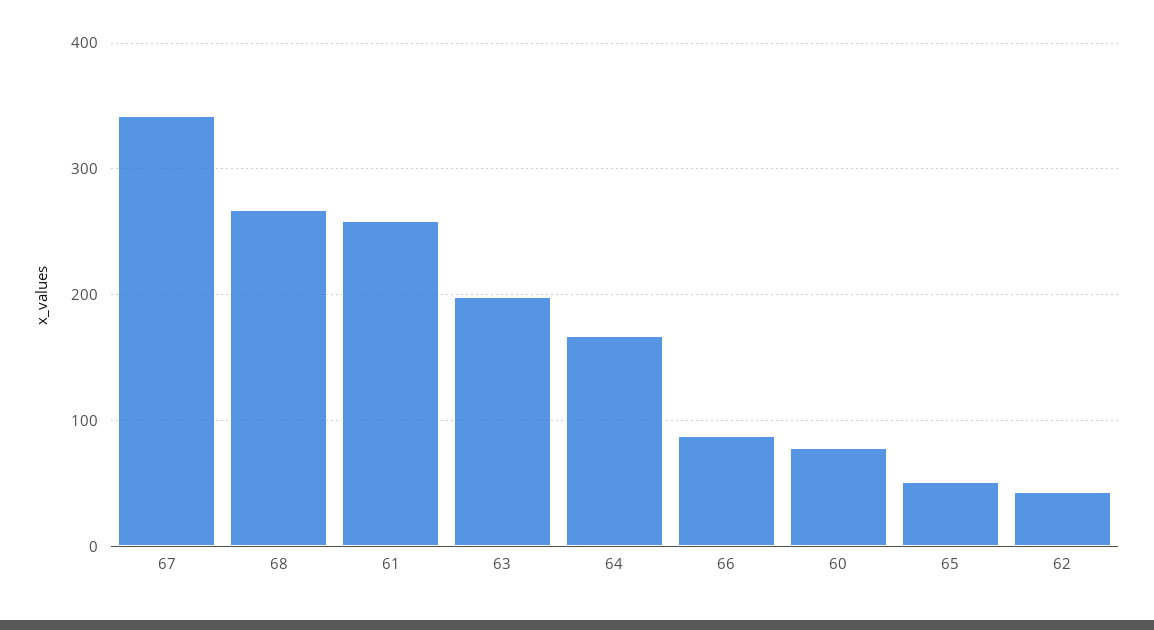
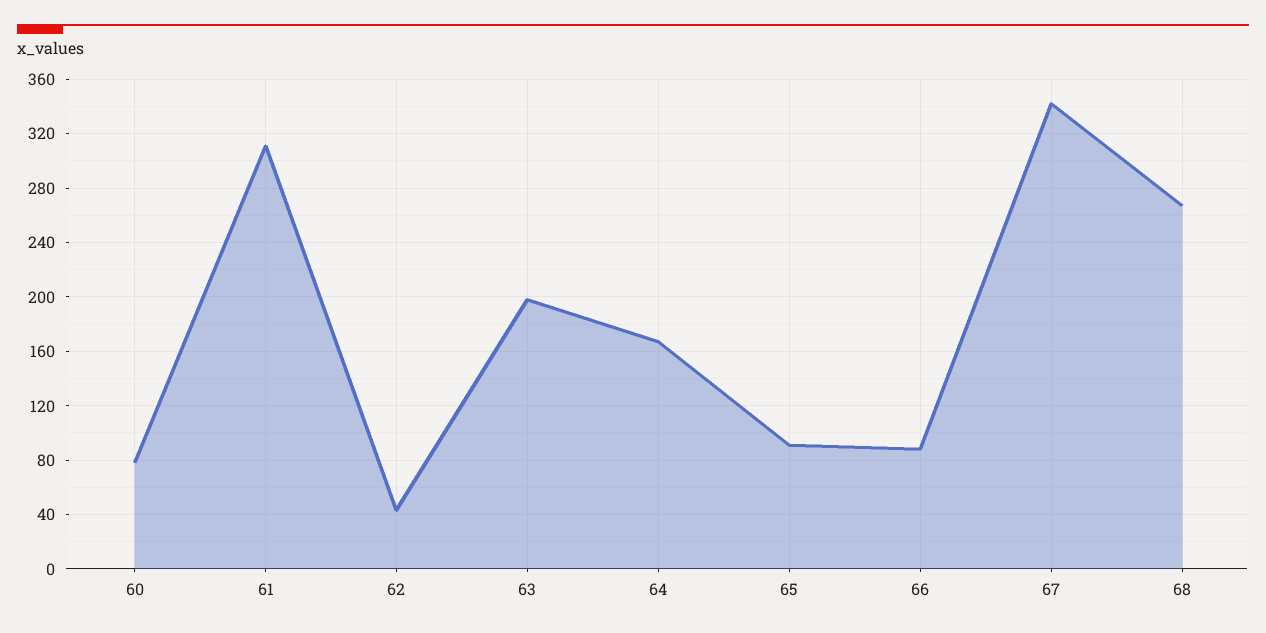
61: 260 -> 310
65: 50 -> 90

